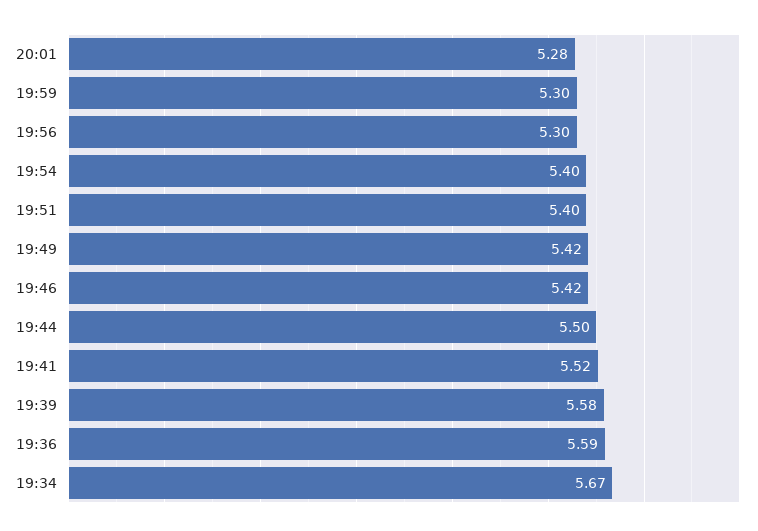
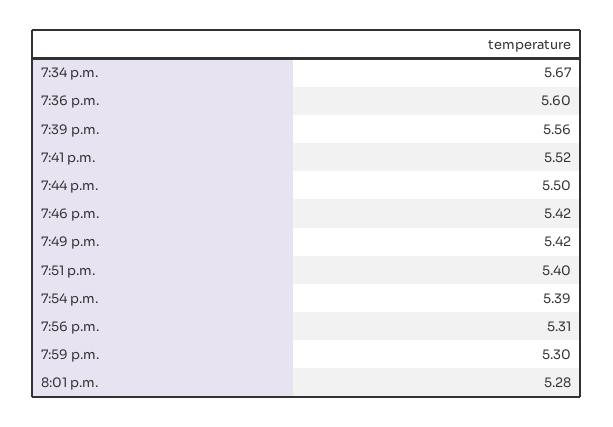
19:56: 5.3 -> 5.31
19:54: 5.4 -> 5.39
19:39: 5.58 -> 5.56
19:36: 5.59 -> 5.6

